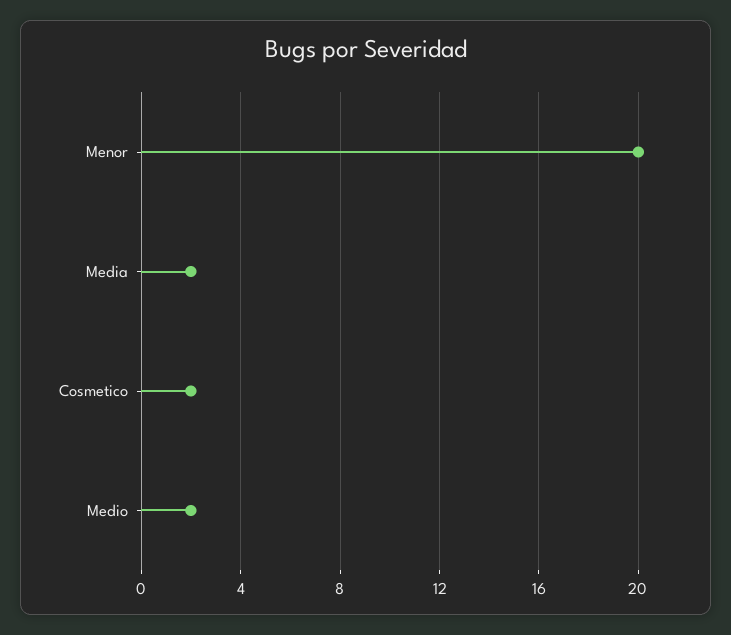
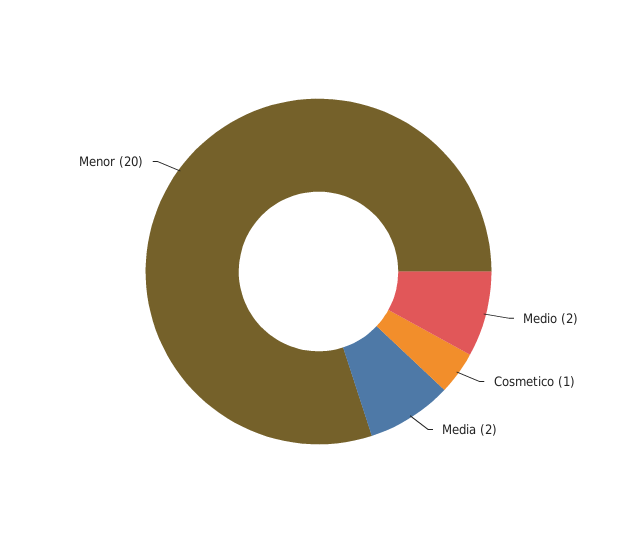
Cosmetico: 2 -> 1

